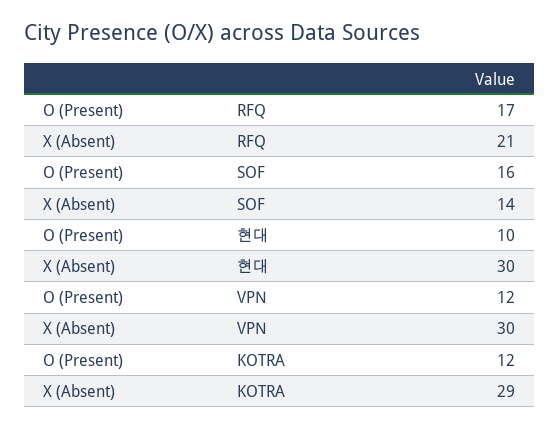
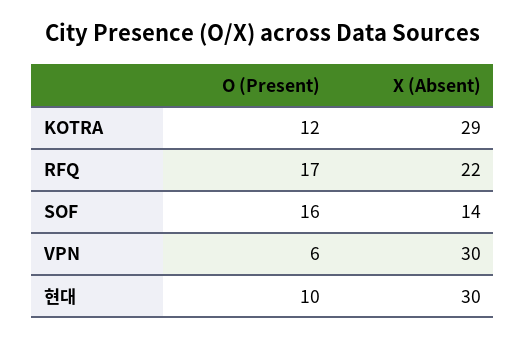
X (Absent), RFQ: 21 -> 22
O (Present), VPN: 12 -> 6

